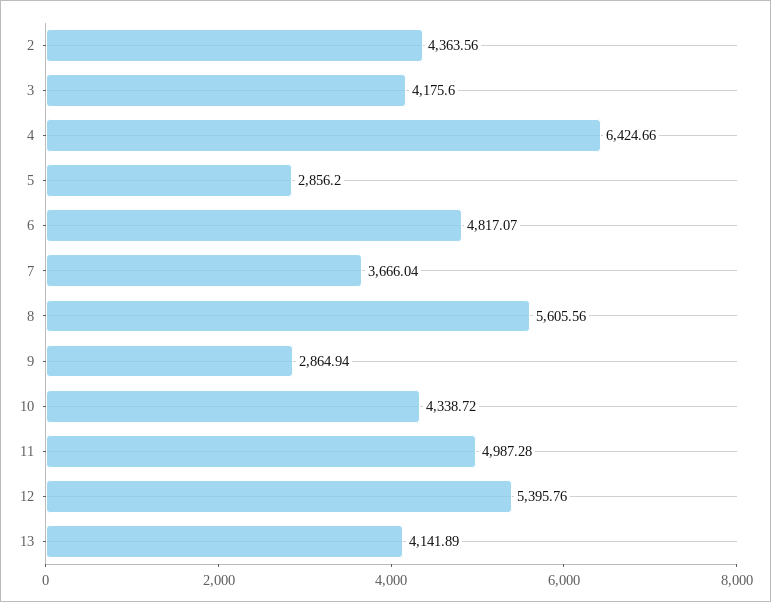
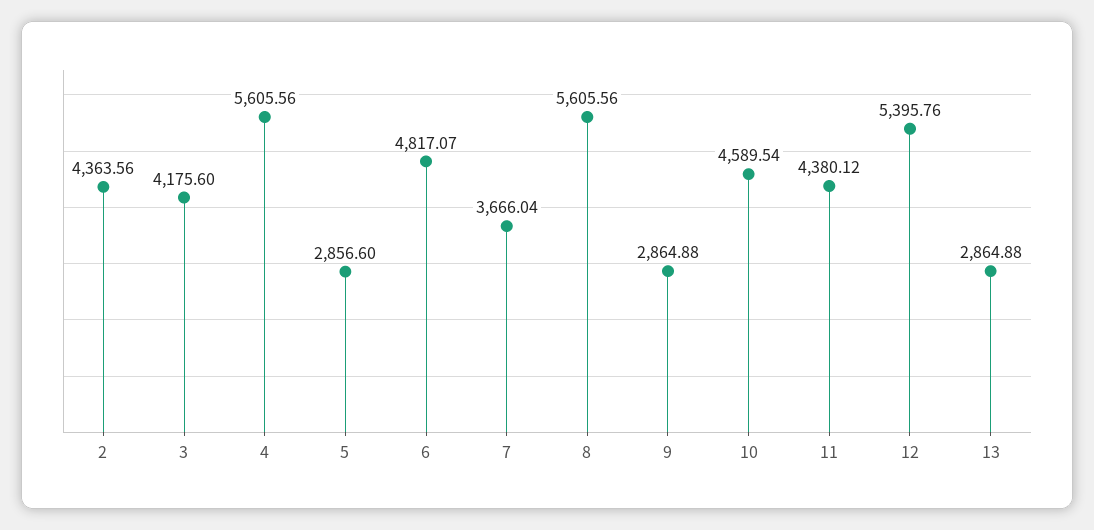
4: 6424.66 -> 5605.56
5: 2856.2 -> 2856.6
9: 2864.94 -> 2864.88
10: 4338.72 -> 4589.54
11: 4987.28 -> 4380.12
13: 4141.89 -> 2864.88

